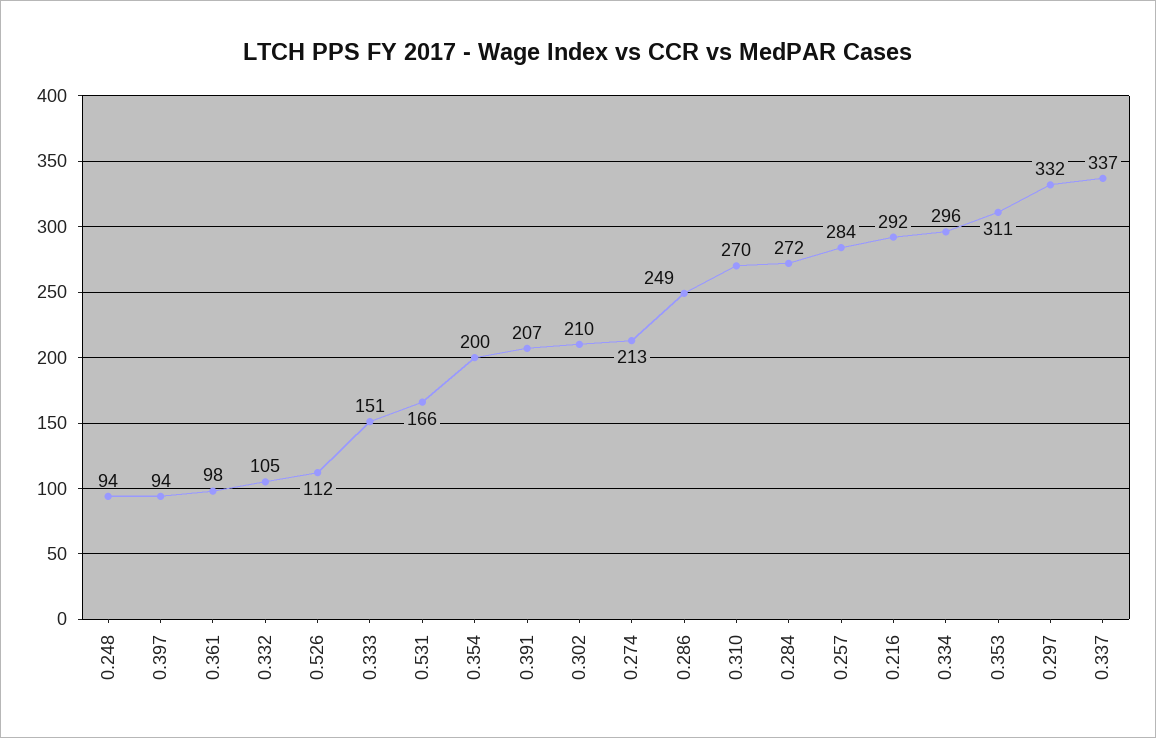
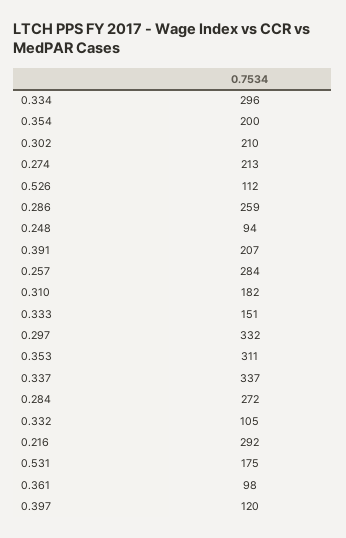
0.397: 94 -> 120
0.531: 166 -> 175
0.286: 249 -> 259
0.310: 270 -> 182

